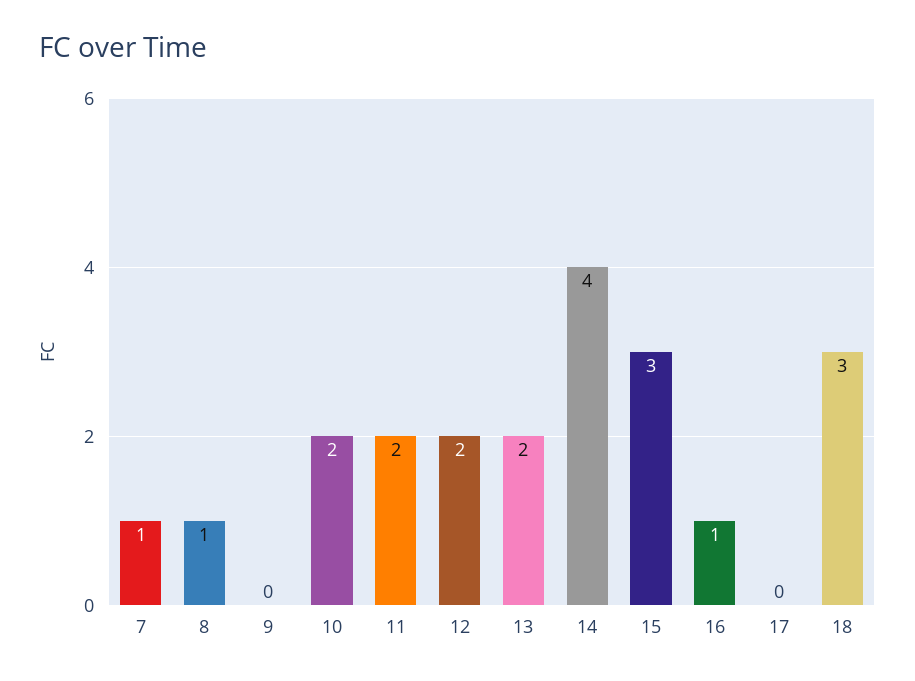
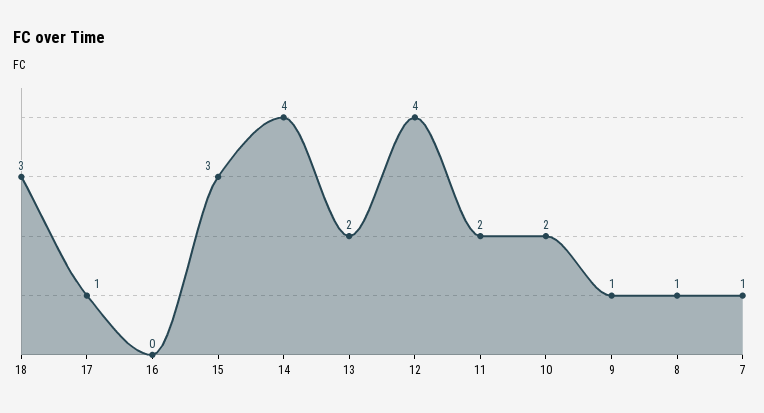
9: 0 -> 1
12: 2 -> 4
16: 1 -> 0
17: 0 -> 1

